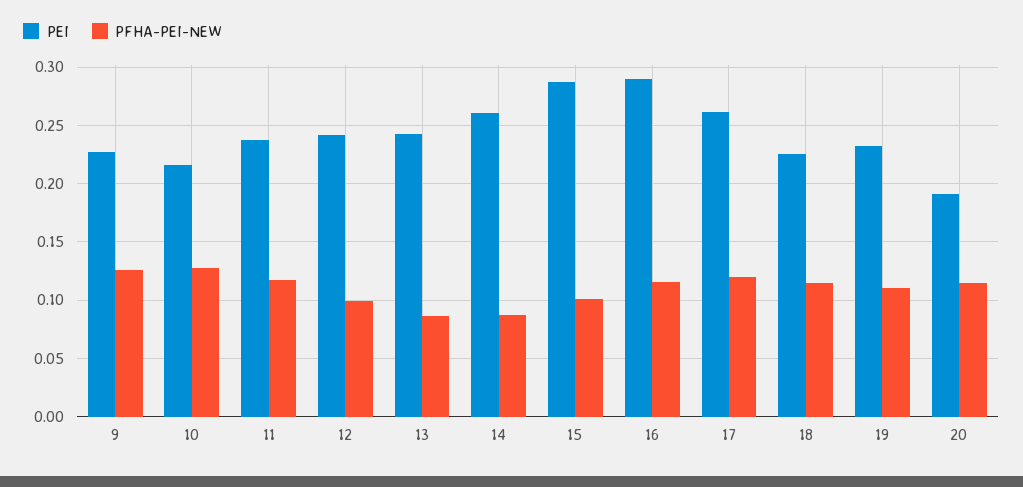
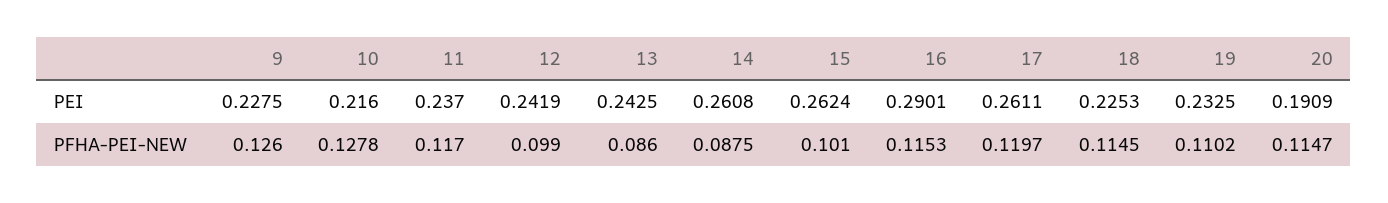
PEI, 15: 0.29 -> 0.2624

